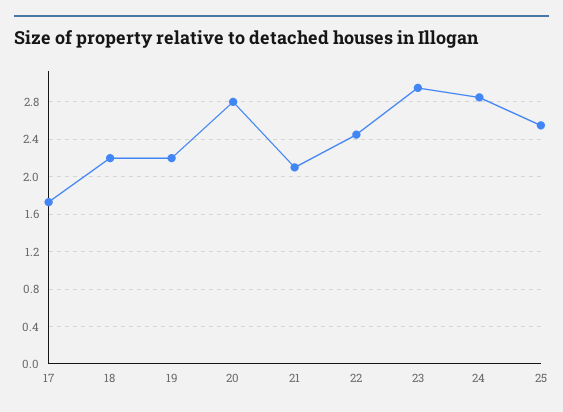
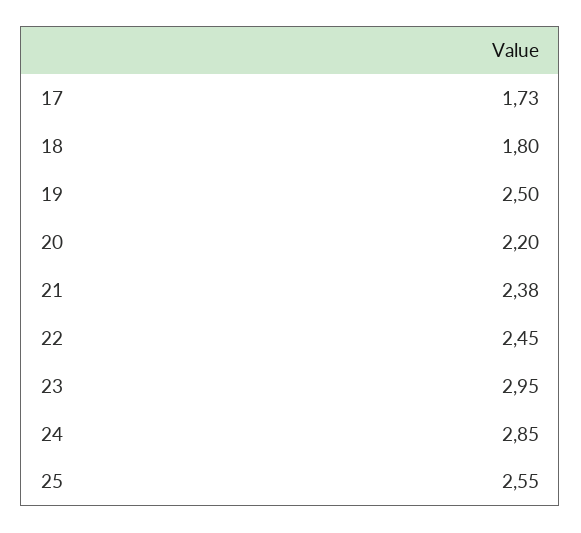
18: 2.2 -> 1.8
19: 2.2 -> 2.5
20: 2.8 -> 2.2
21: 2.1 -> 2.38

